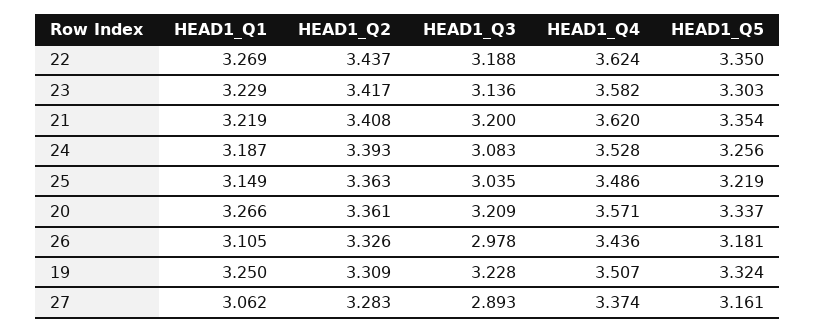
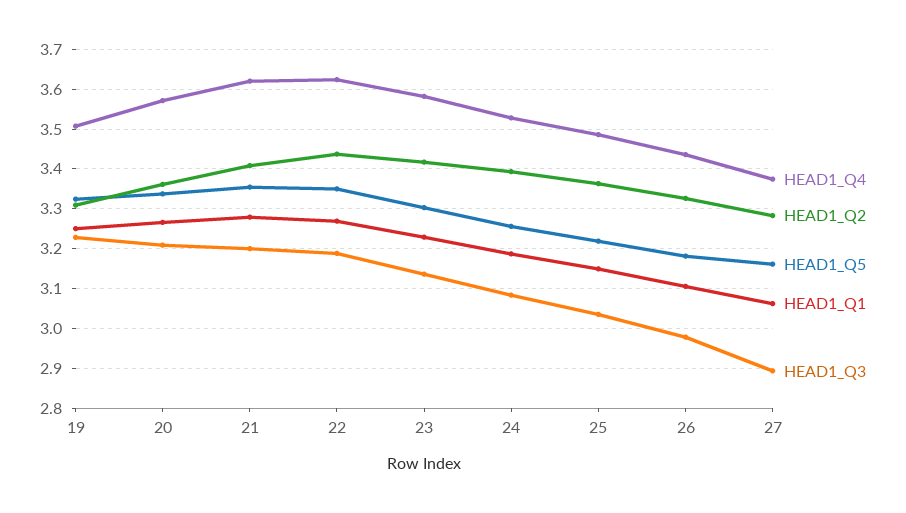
HEAD1_Q1, 21: 3.219 -> 3.28

